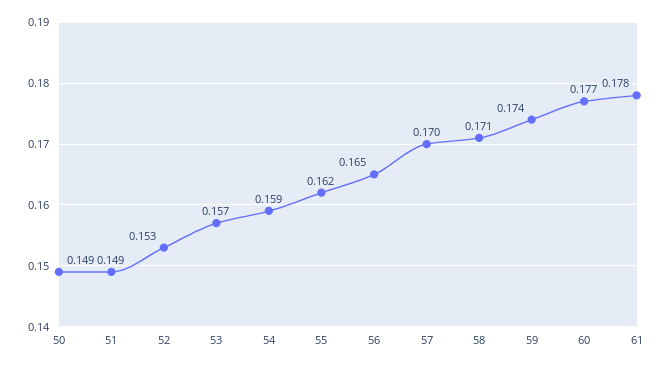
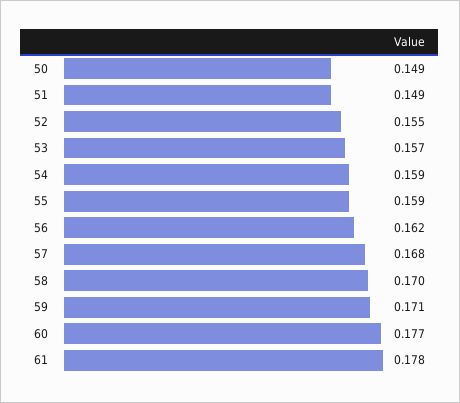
52: 0.153 -> 0.155
55: 0.162 -> 0.159
56: 0.165 -> 0.162
57: 0.17 -> 0.168
58: 0.171 -> 0.17
59: 0.174 -> 0.171

